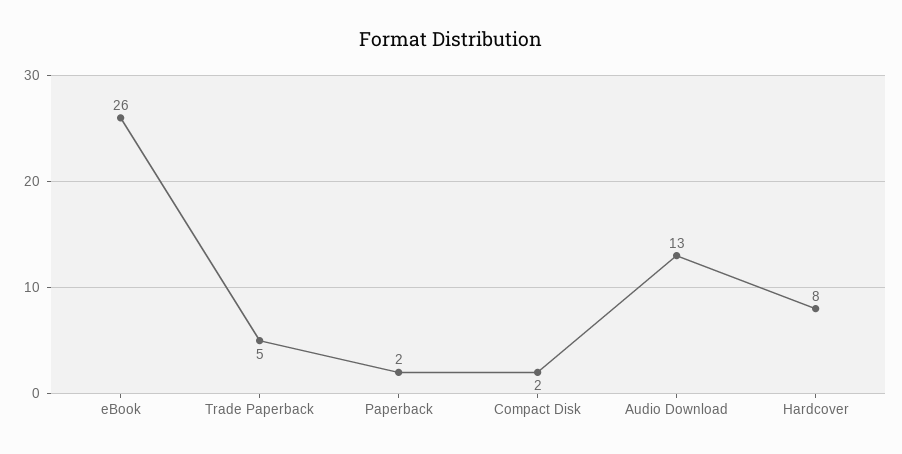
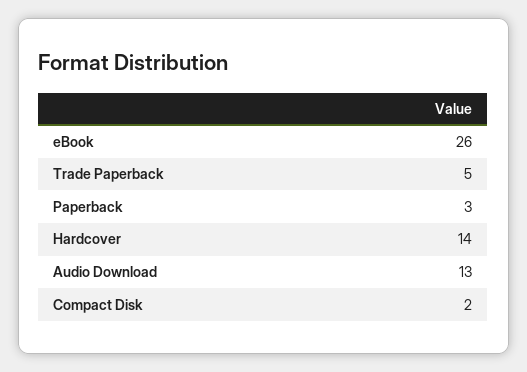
Paperback: 2 -> 3
Hardcover: 8 -> 14

